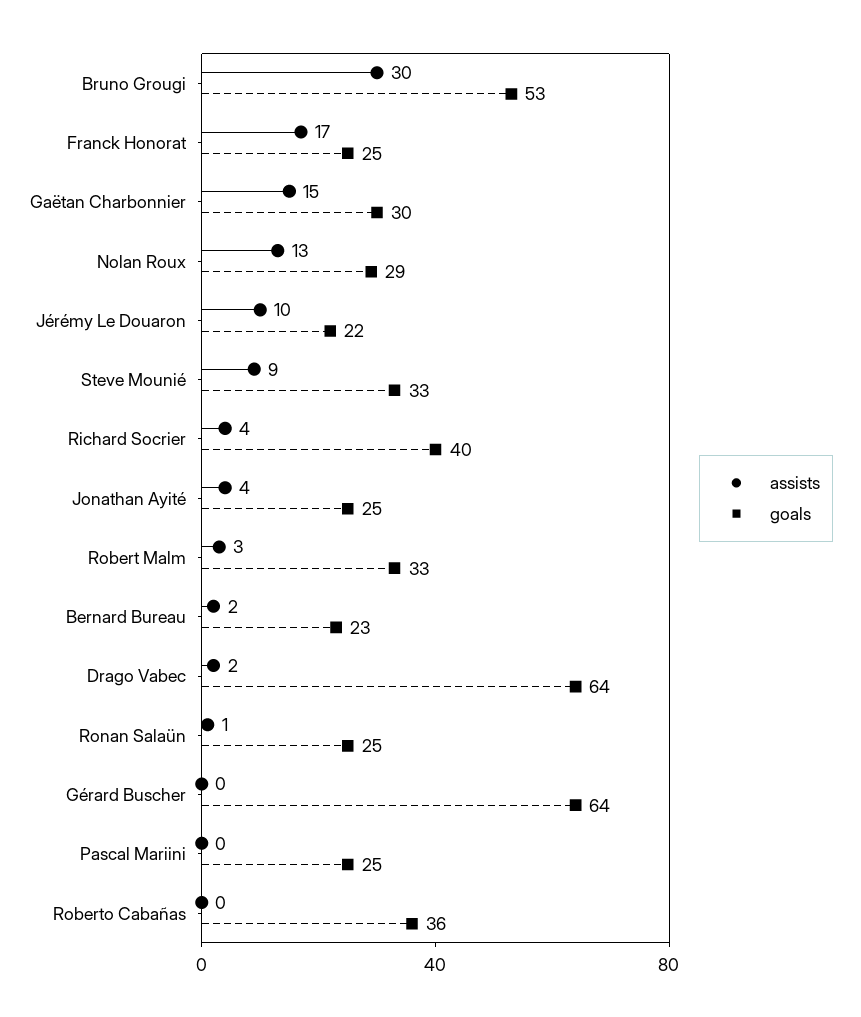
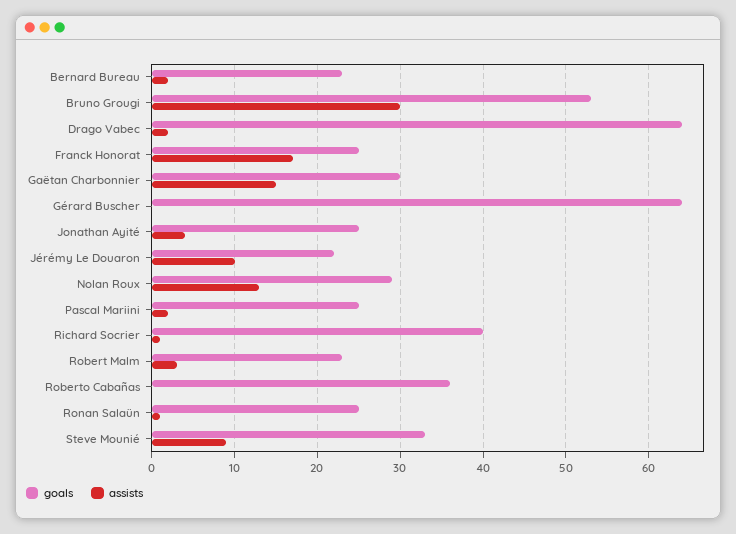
assists, Richard Socrier: 4 -> 1
goals, Robert Malm: 33 -> 23
assists, Pascal Mariini: 0 -> 2

